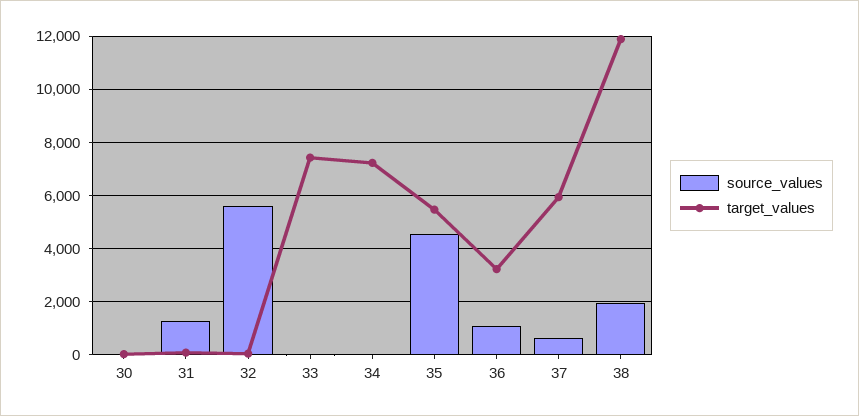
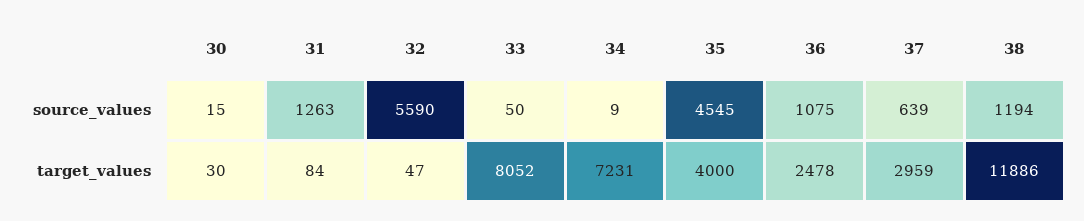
target_values, 33: 7500 -> 8052
target_values, 35: 5500 -> 4000
target_values, 36: 3250 -> 2478
target_values, 37: 6000 -> 2959
source_values, 38: 2000 -> 1194

